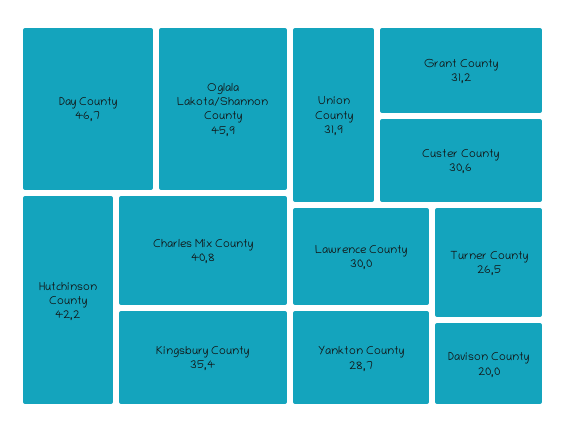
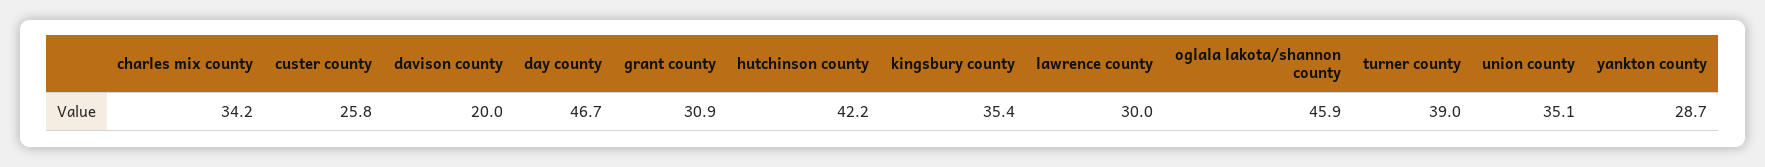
Charles Mix County: 40.8 -> 34.2
Union County: 31.9 -> 35.1
Grant County: 31.2 -> 30.9
Custer County: 30.6 -> 25.8
Turner County: 26.5 -> 39

